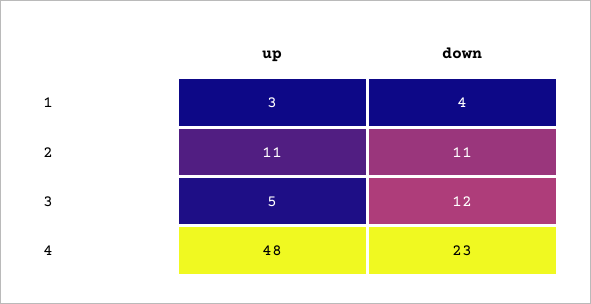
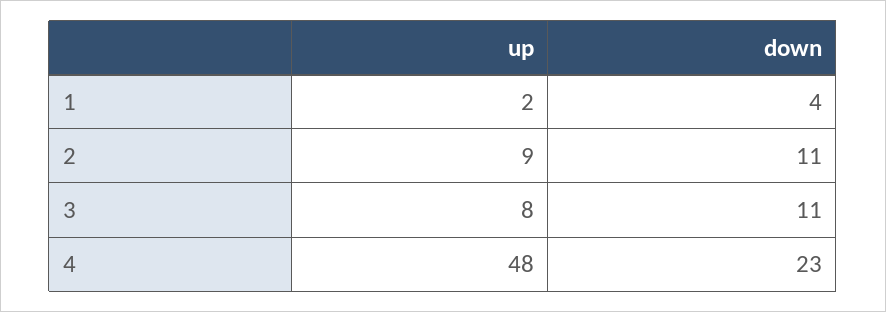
up, 1: 3 -> 2
up, 2: 11 -> 9
up, 3: 5 -> 8
down, 3: 12 -> 11

